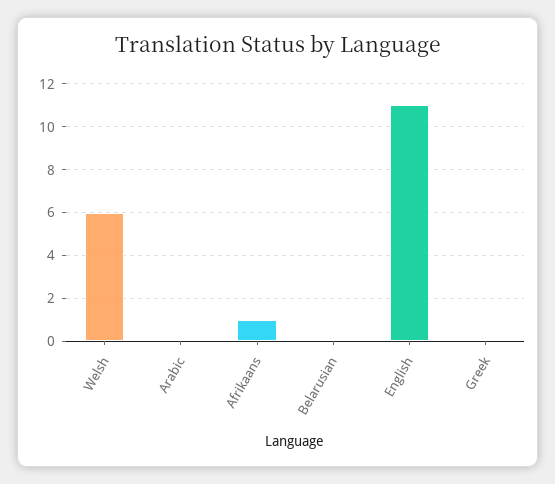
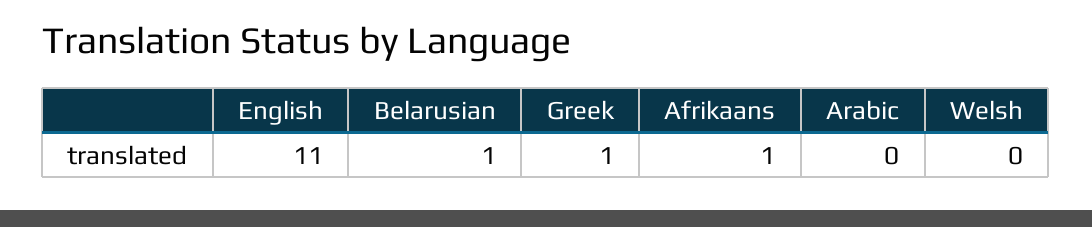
Welsh: 6 -> 0
Belarusian: 0 -> 1
Greek: 0 -> 1

